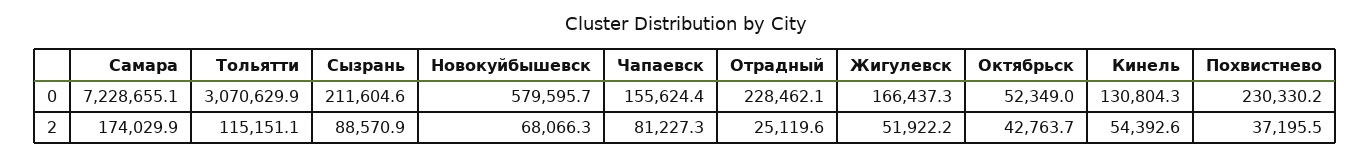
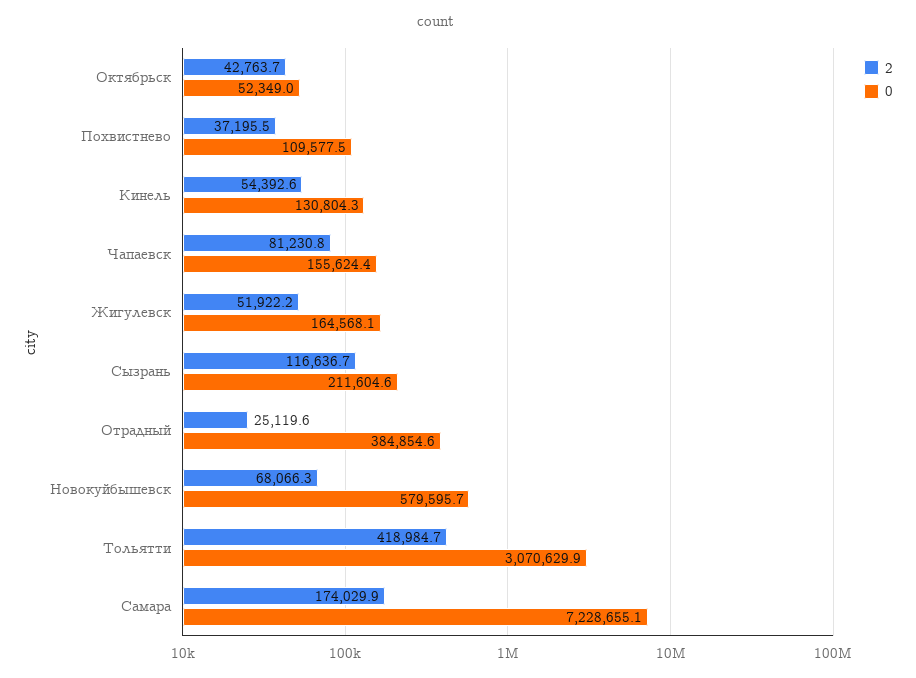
0, Отрадный: 228462.1 -> 384854.6
0, Жигулевск: 166437.3 -> 164568.1
0, Похвистнево: 230330.2 -> 109577.5
2, Тольятти: 115151.1 -> 418984.7
2, Сызрань: 88570.9 -> 116636.7
2, Чапаевск: 81227.3 -> 81230.8

